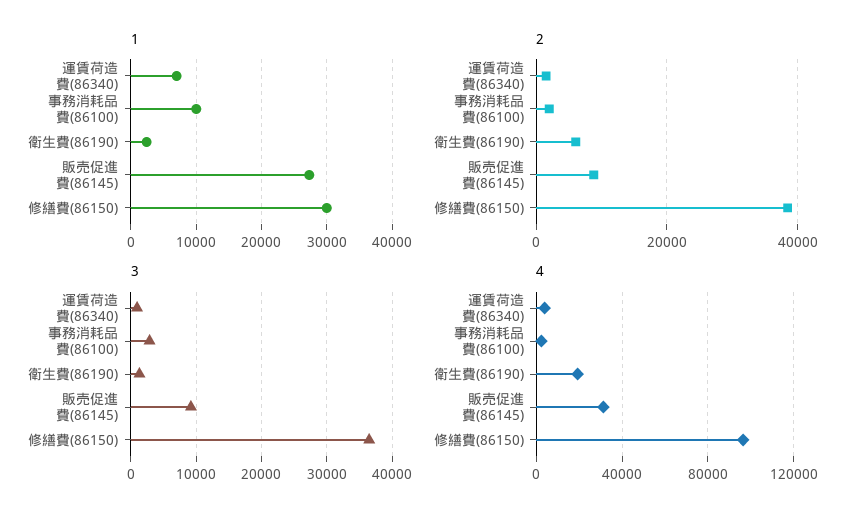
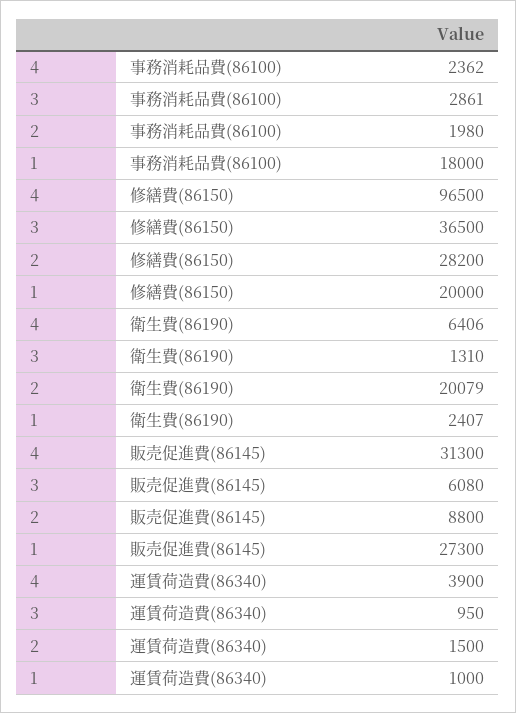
1, 運賃荷造費(86340): 7000 -> 1000
1, 事務消耗品費(86100): 10000 -> 18000
1, 修繕費(86150): 30000 -> 20000
2, 衛生費(86190): 6000 -> 20079
2, 修繕費(86150): 38000 -> 28200
3, 販売促進費(86145): 9000 -> 6080
4, 衛生費(86190): 20000 -> 6406

